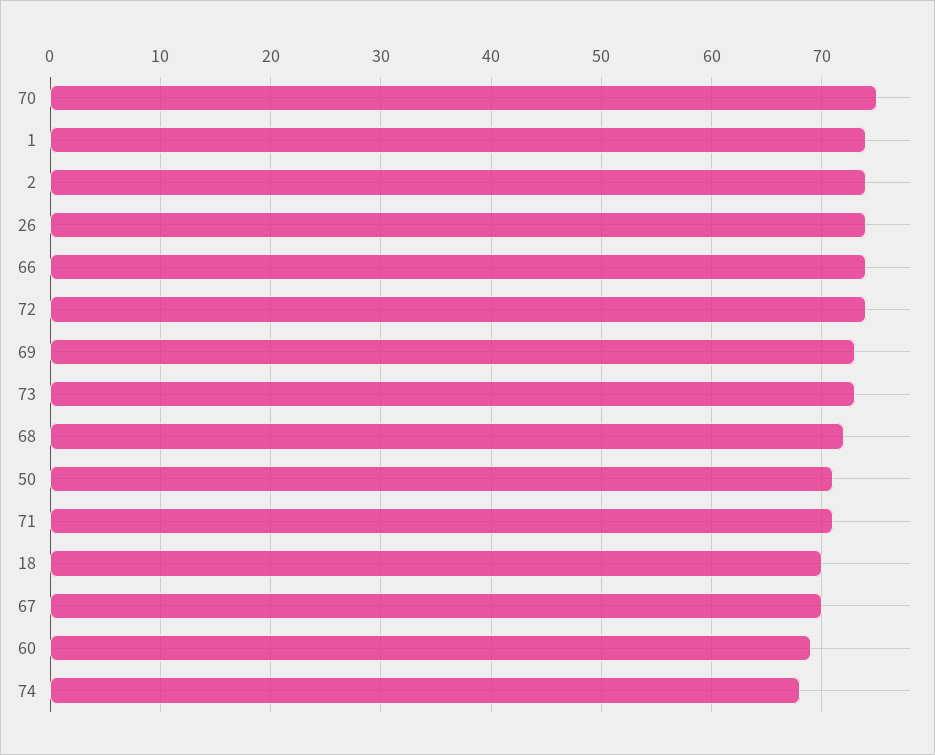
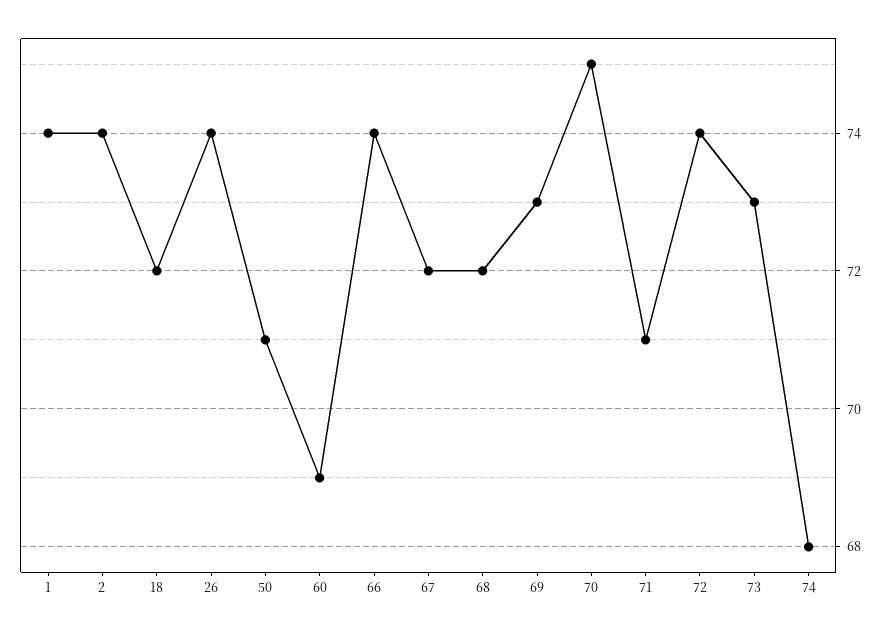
18: 70 -> 72
67: 70 -> 72

